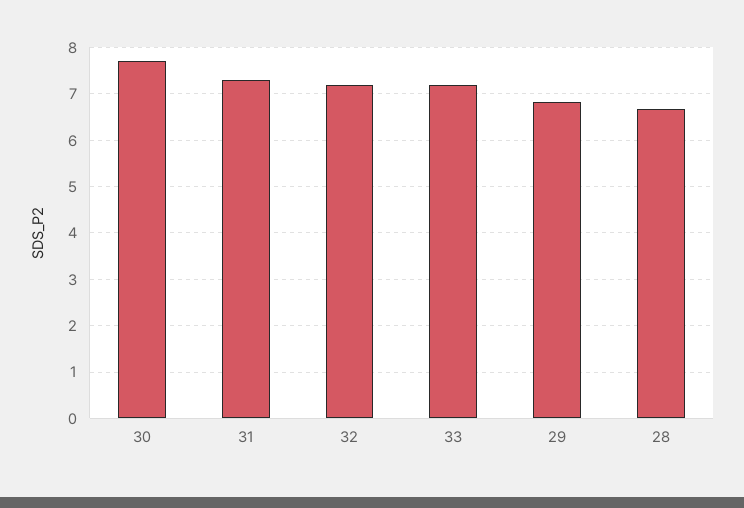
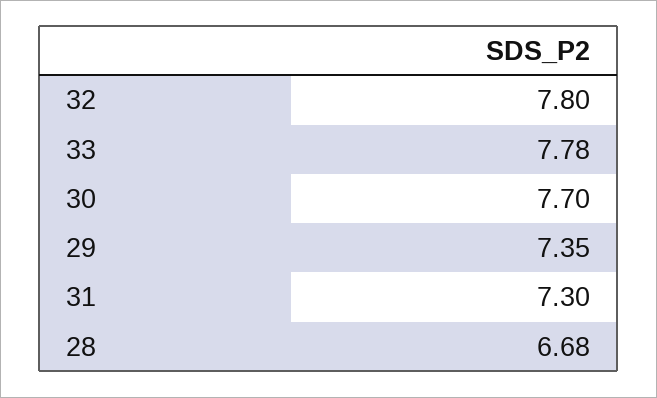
32: 7.2 -> 7.8
33: 7.2 -> 7.78
29: 6.8 -> 7.35

